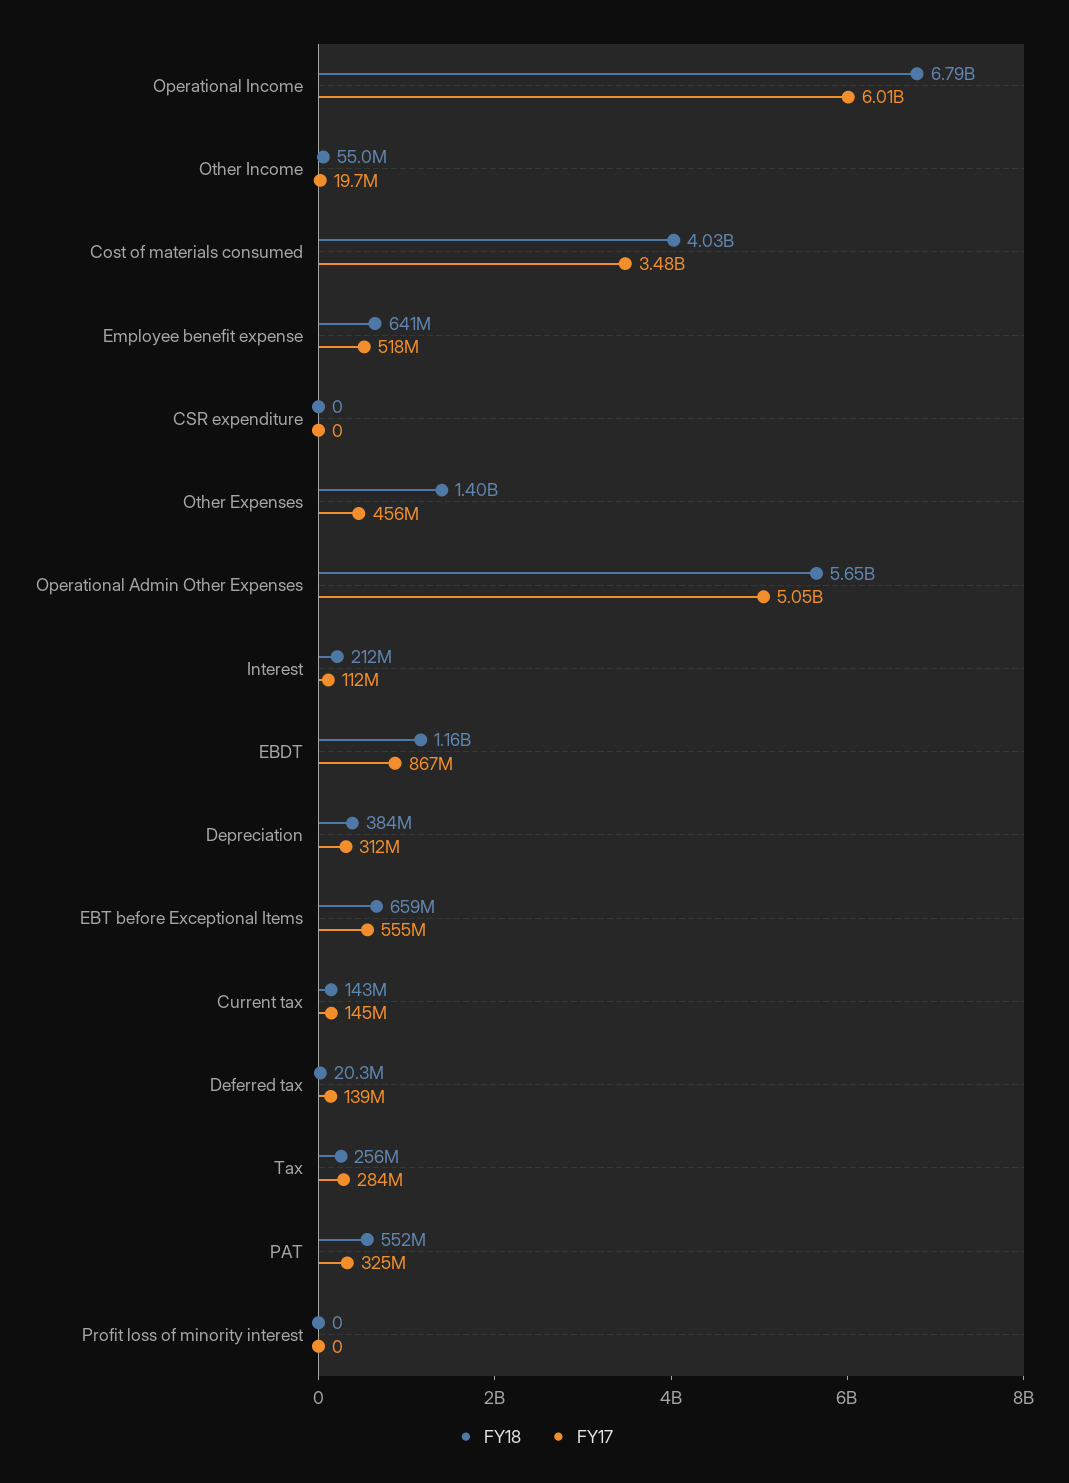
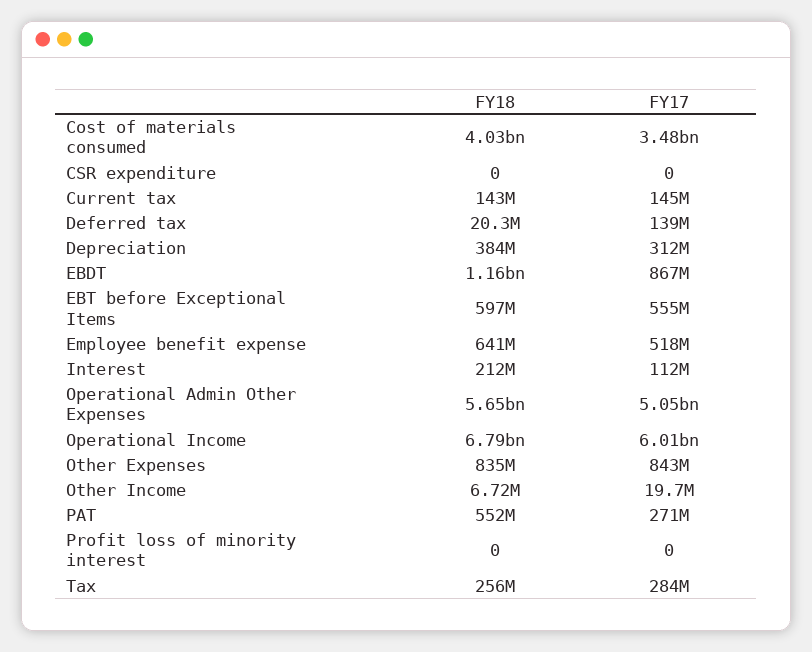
FY18, Other Income: 55000000 -> 6720000
FY18, Other Expenses: 1400000000 -> 835000000
FY17, Other Expenses: 456000000 -> 843000000
FY18, EBT before Exceptional Items: 659000000 -> 597000000
FY17, PAT: 325000000 -> 271000000

